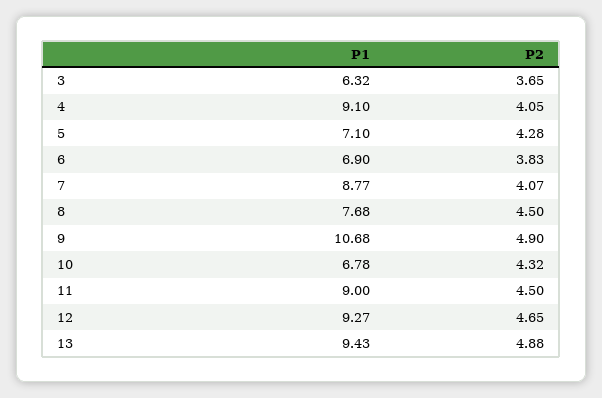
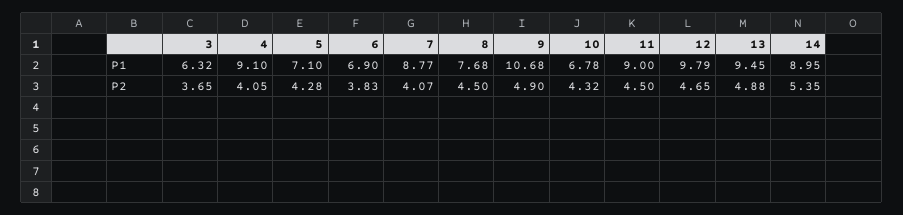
P1, 12: 9.27 -> 9.79
P1, 13: 9.43 -> 9.45
P1, 14: none -> 8.95
P2, 14: none -> 5.35

